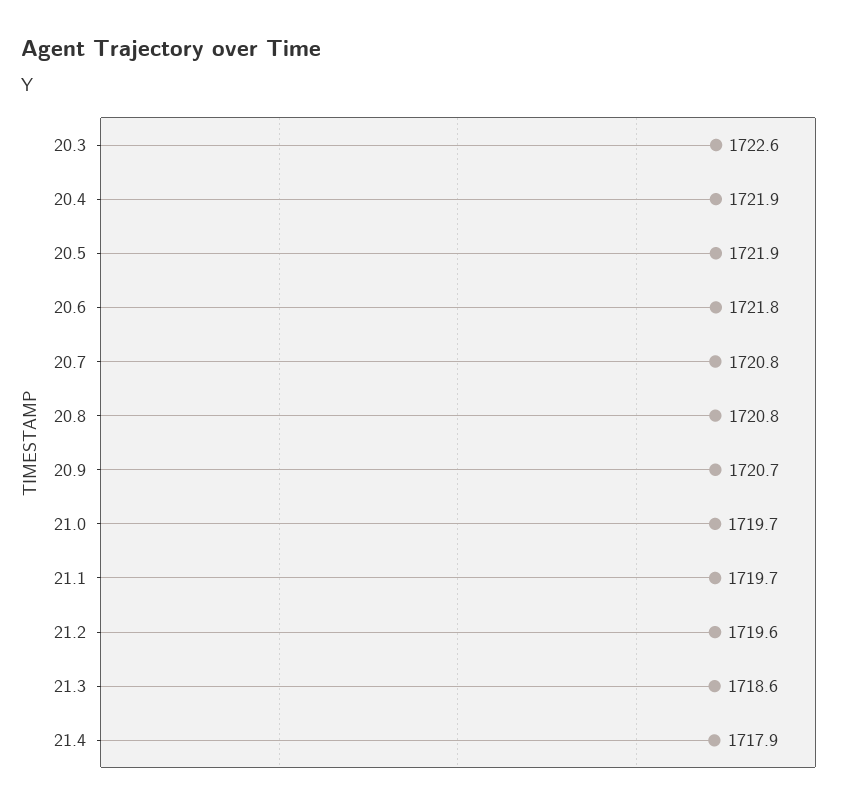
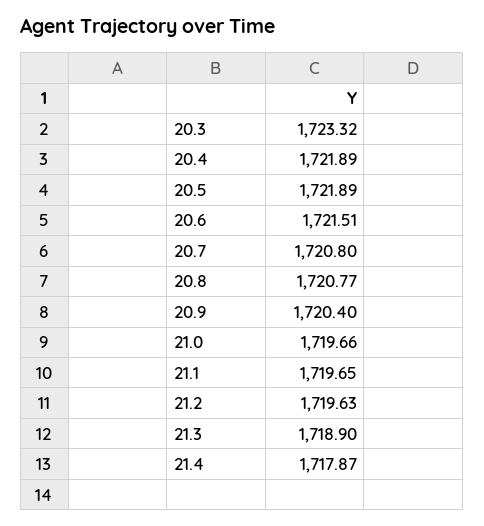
20.3: 1722.6 -> 1723.32
20.6: 1721.8 -> 1721.51
20.9: 1720.7 -> 1720.4
21.3: 1718.6 -> 1718.9

